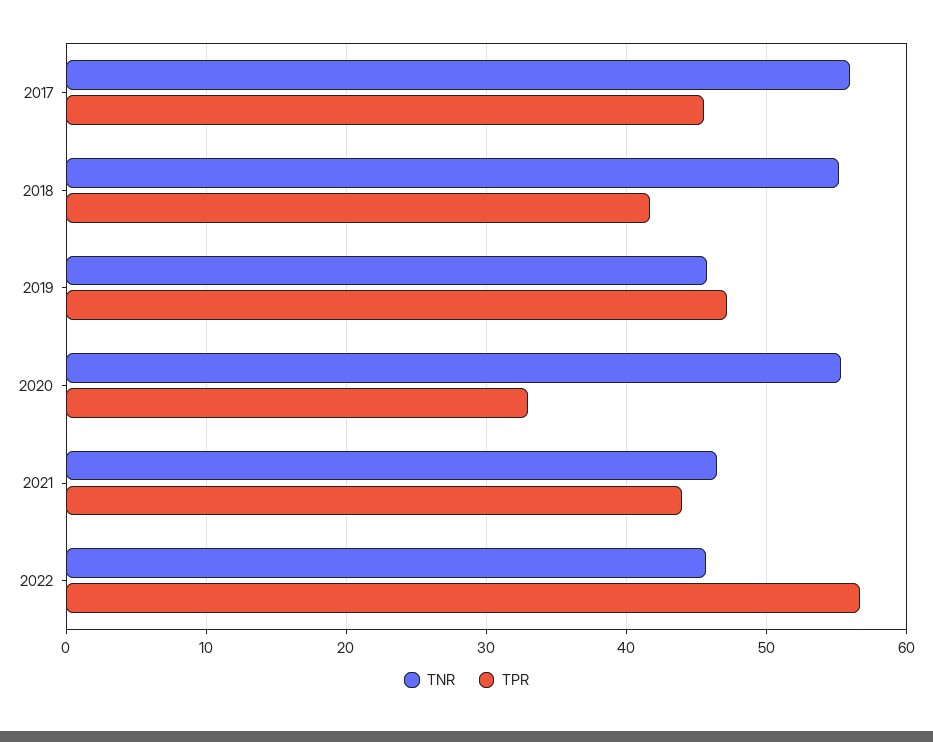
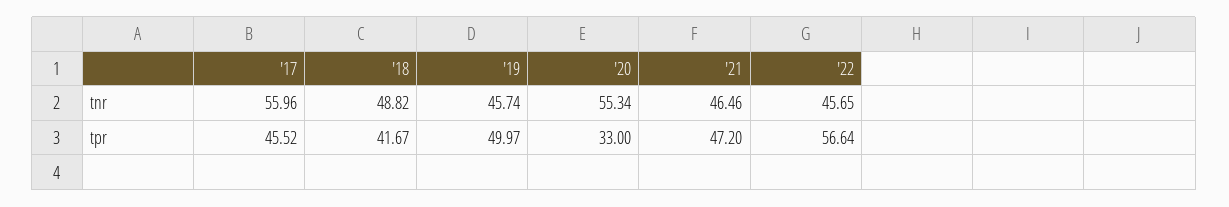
TNR, 2018: 55 -> 48.82
TPR, 2019: 47 -> 49.97
TPR, 2021: 44 -> 47.2

